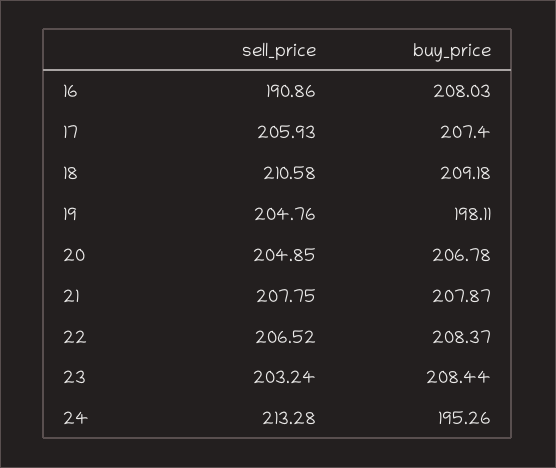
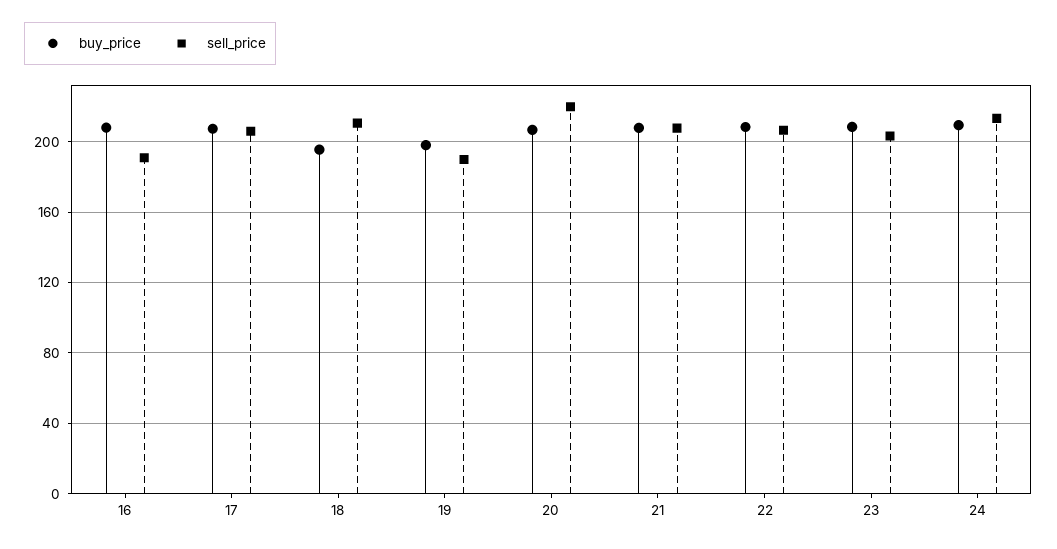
buy_price, 18: 209.18 -> 195
sell_price, 19: 204.76 -> 190
sell_price, 20: 204.85 -> 220
buy_price, 24: 195.26 -> 210

